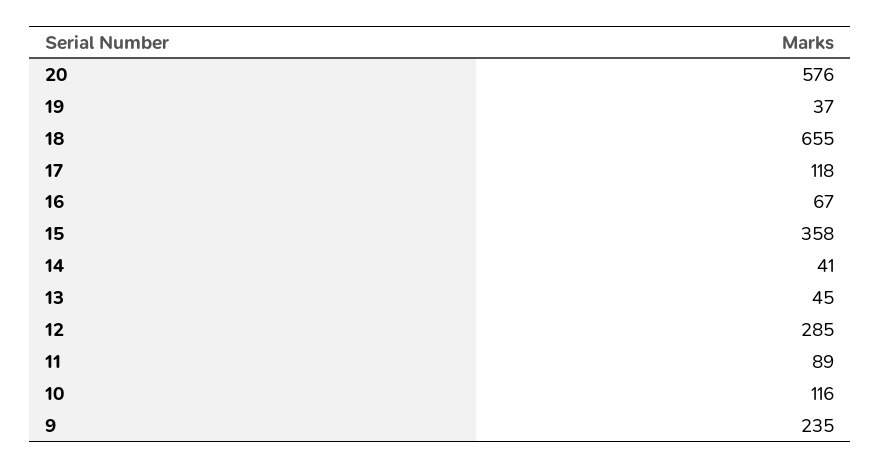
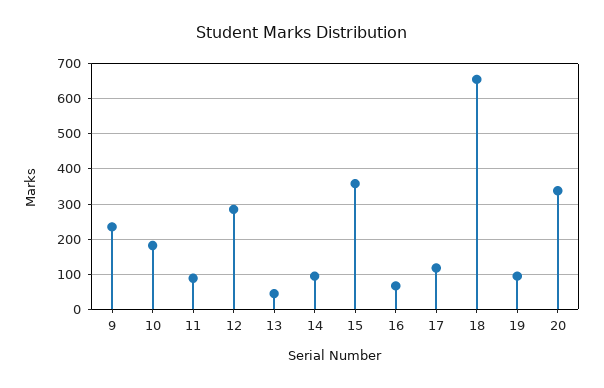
20: 576 -> 340
19: 37 -> 100
14: 41 -> 100
10: 116 -> 180

